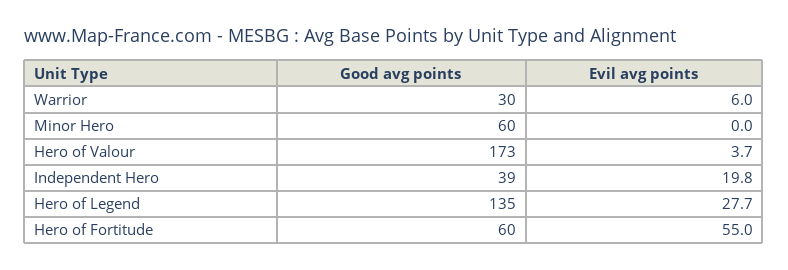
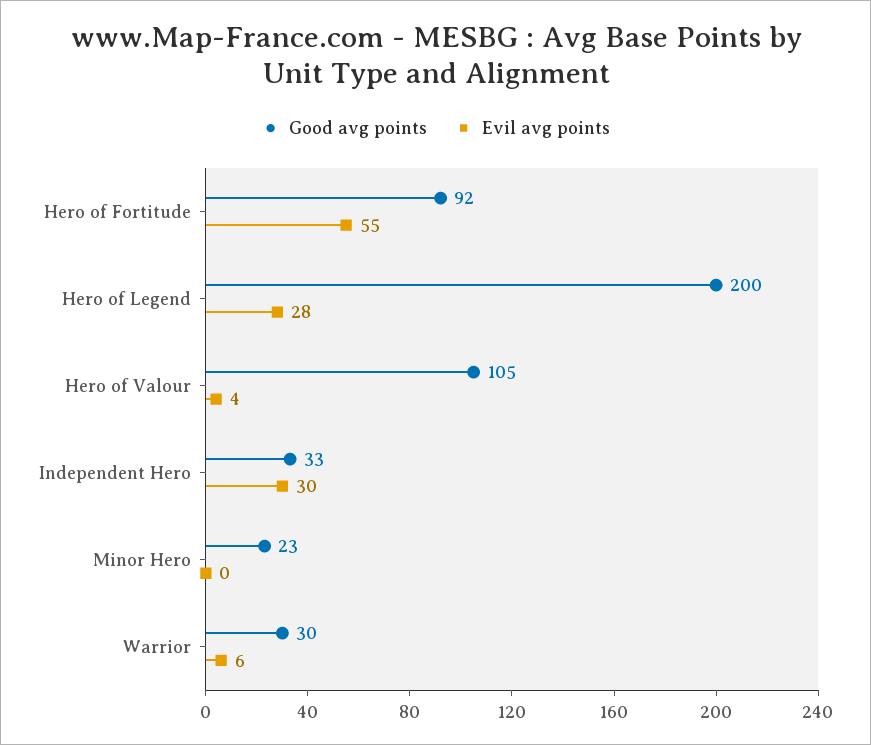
Good avg points, Minor Hero: 60 -> 23
Good avg points, Hero of Valour: 173 -> 105
Good avg points, Independent Hero: 39 -> 33
Evil avg points, Independent Hero: 19.8 -> 30
Good avg points, Hero of Legend: 135 -> 200
Good avg points, Hero of Fortitude: 60 -> 92

